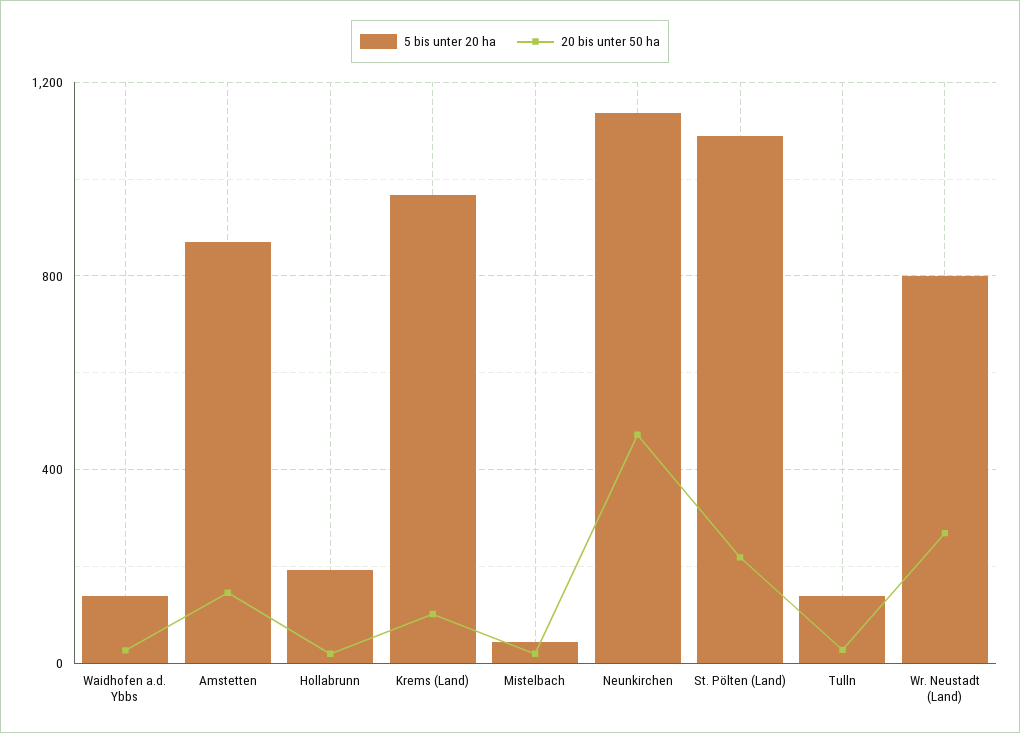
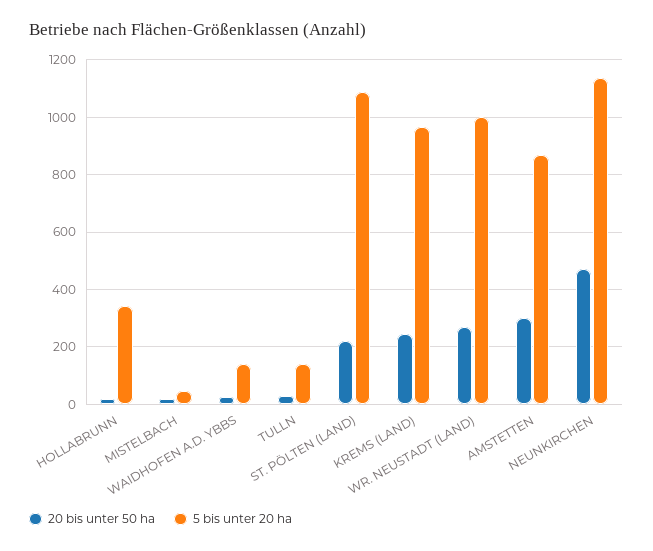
20 bis unter 50 ha, Amstetten: 150 -> 300
5 bis unter 20 ha, Hollabrunn: 200 -> 350
20 bis unter 50 ha, Krems (Land): 100 -> 250
5 bis unter 20 ha, Wr. Neustadt (Land): 800 -> 1000

